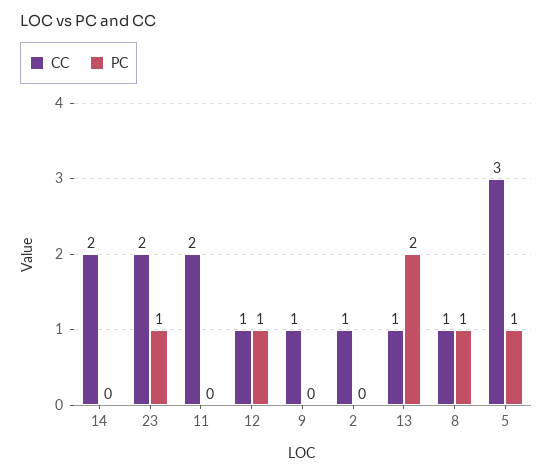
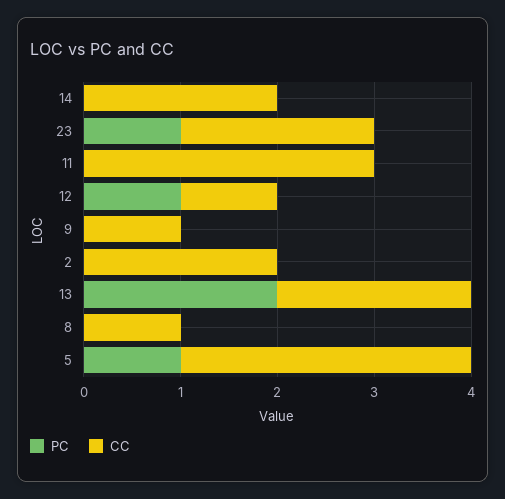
CC, 11: 2 -> 3
CC, 2: 1 -> 2
CC, 13: 1 -> 2
PC, 8: 1 -> 0

